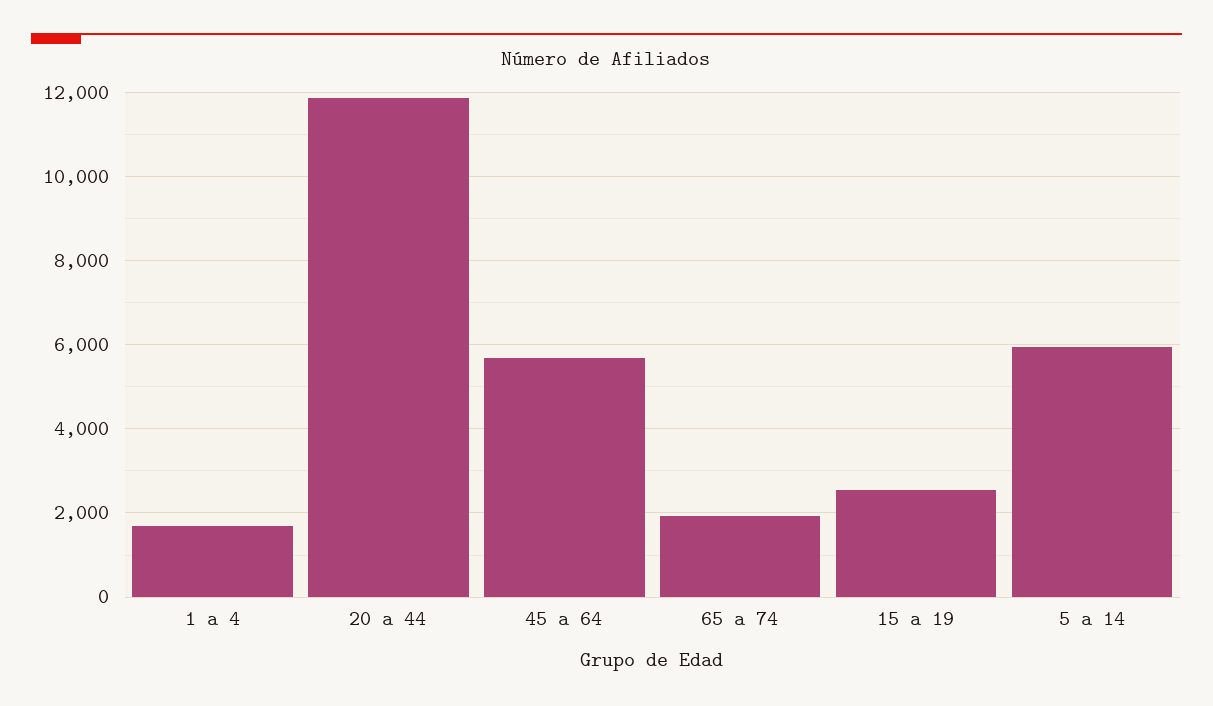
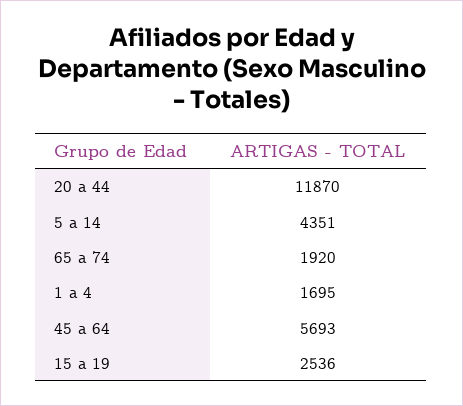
5 a 14: 6000 -> 4351

